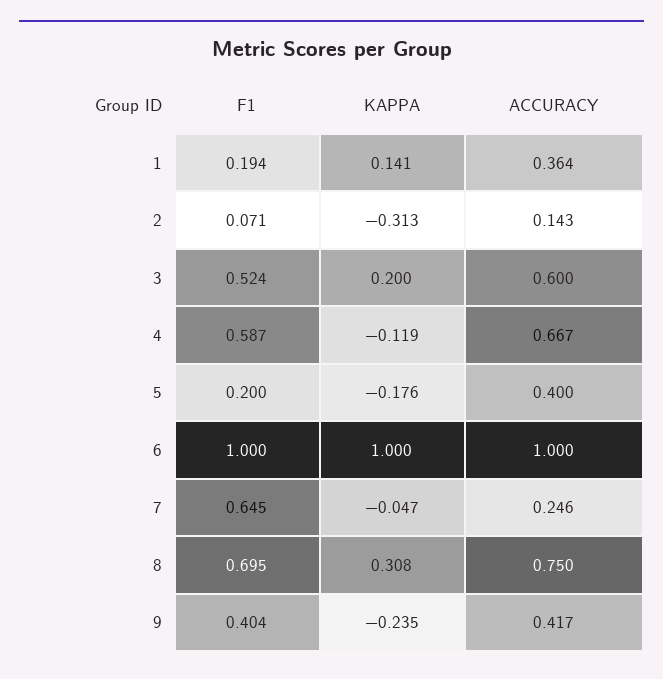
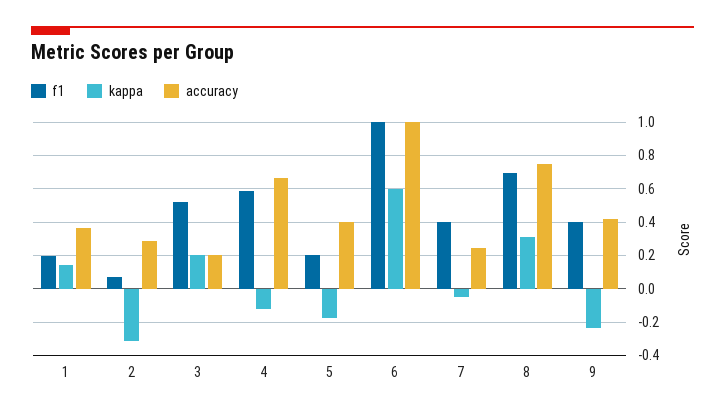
ACCURACY, 2: 0.143 -> 0.3
ACCURACY, 3: 0.6 -> 0.2
KAPPA, 6: 1 -> 0.6
F1, 7: 0.645 -> 0.4

